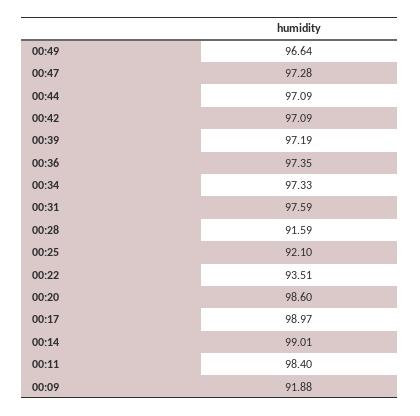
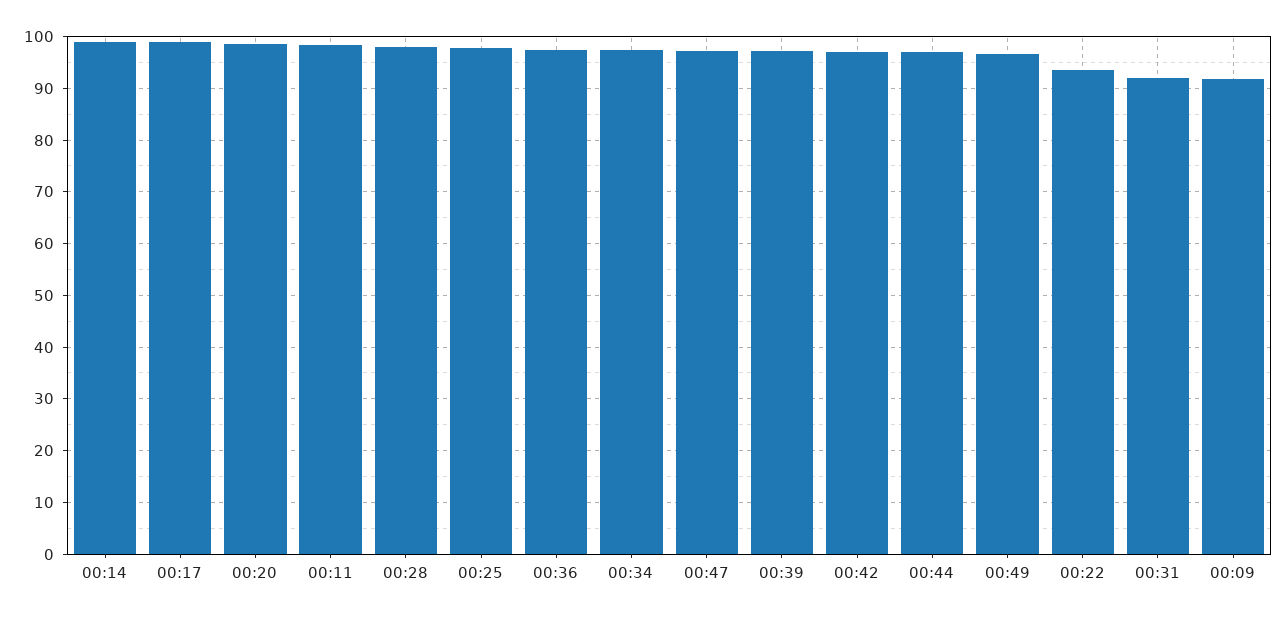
00:31: 97.59 -> 92
00:28: 91.59 -> 98
00:25: 92.1 -> 98

